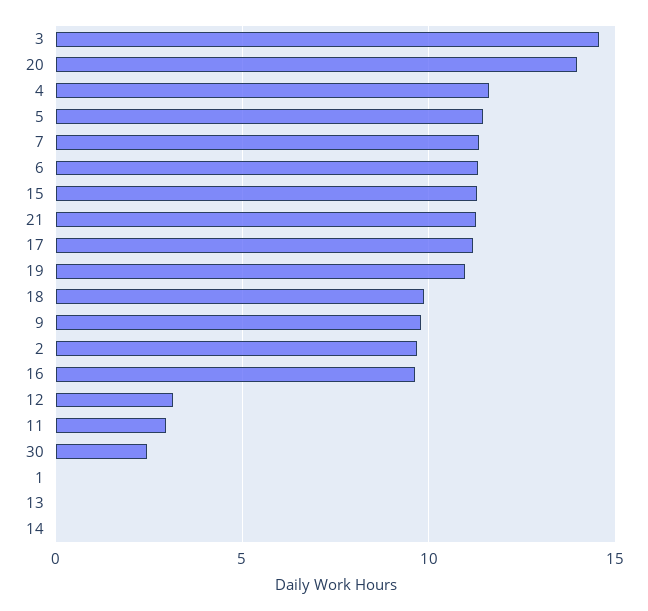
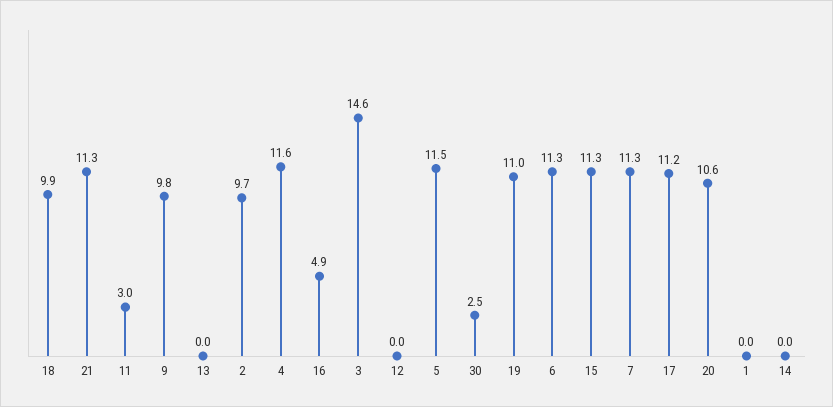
20: 14 -> 10.6
16: 9.5 -> 4.9
12: 3 -> 0

